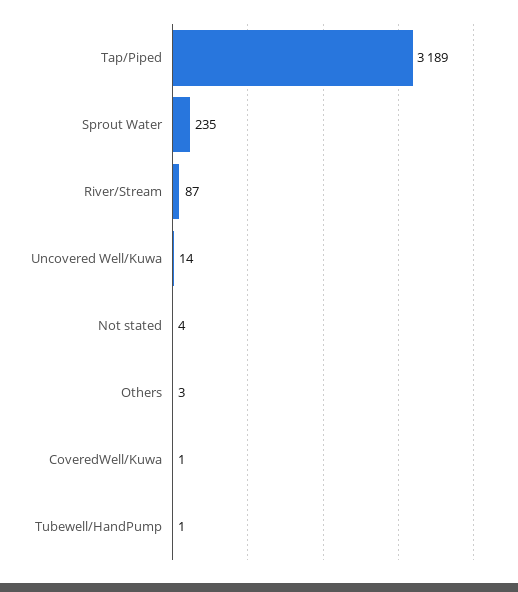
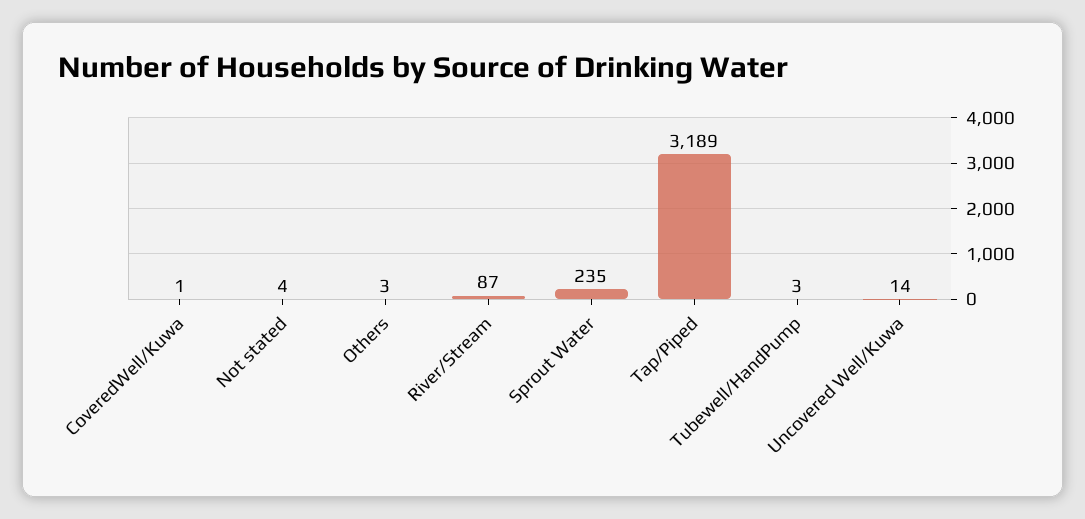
Tubewell/HandPump: 1 -> 3

